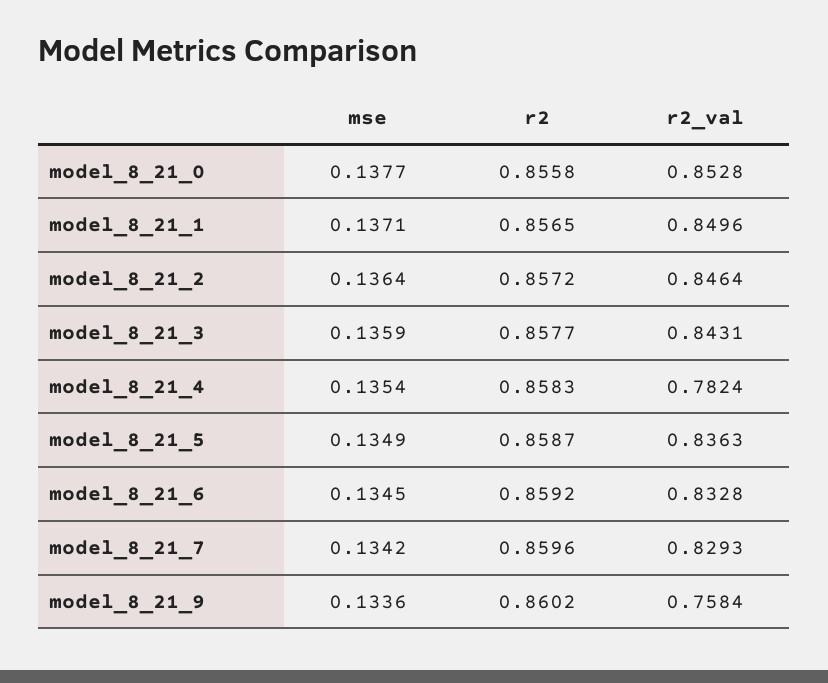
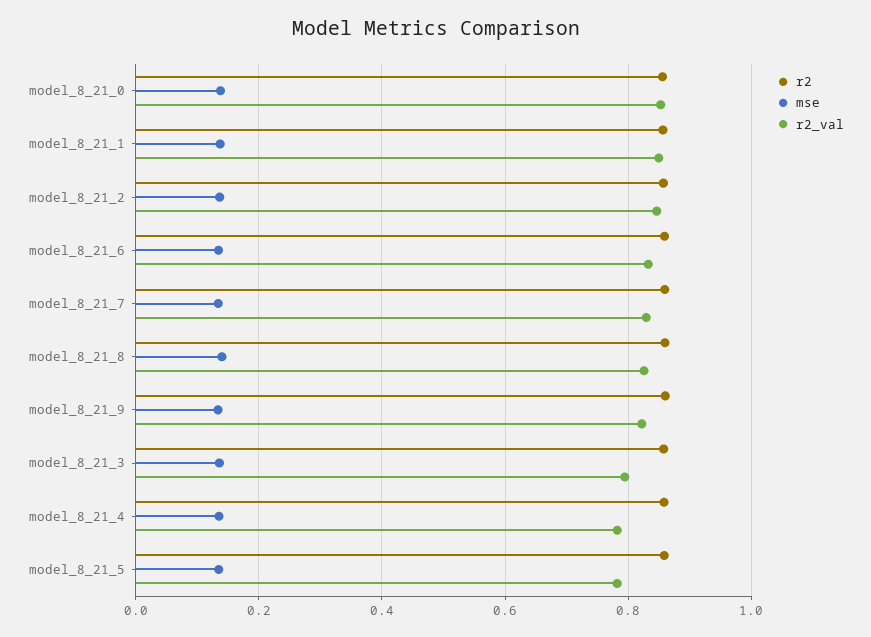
r2_val, model_8_21_3: 0.8431 -> 0.8
r2_val, model_8_21_5: 0.8363 -> 0.78
r2_val, model_8_21_9: 0.7584 -> 0.82
r2, model_8_21_8: none -> 0.86
mse, model_8_21_8: none -> 0.14
r2_val, model_8_21_8: none -> 0.82

